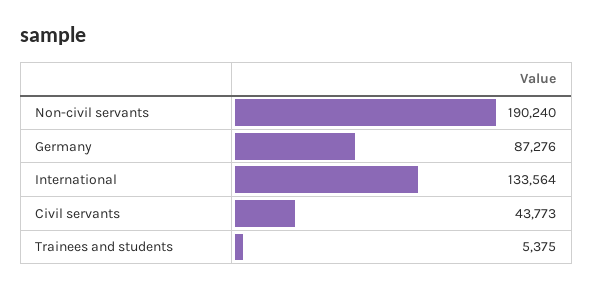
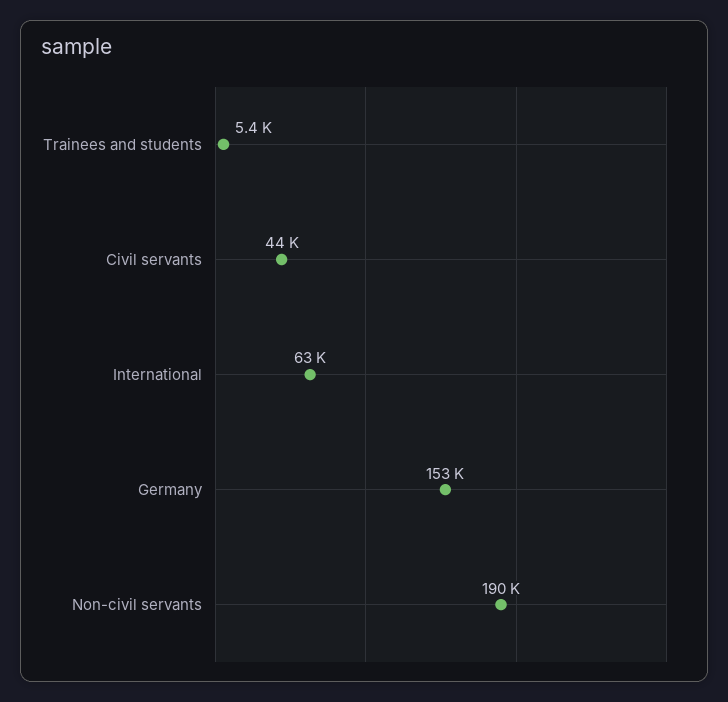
Germany: 87276 -> 153000
International: 133564 -> 63000

